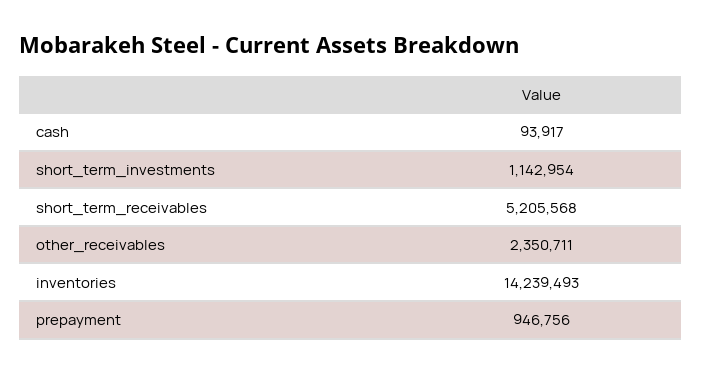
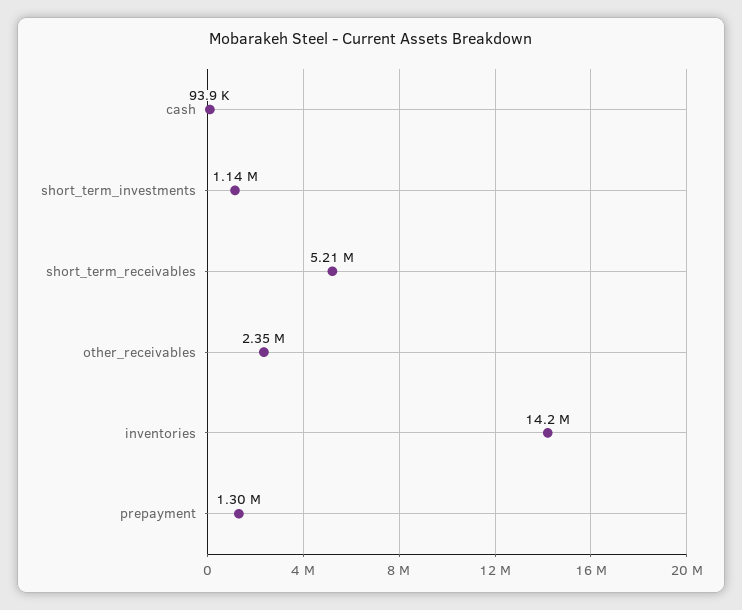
prepayment: 946756 -> 1300000

